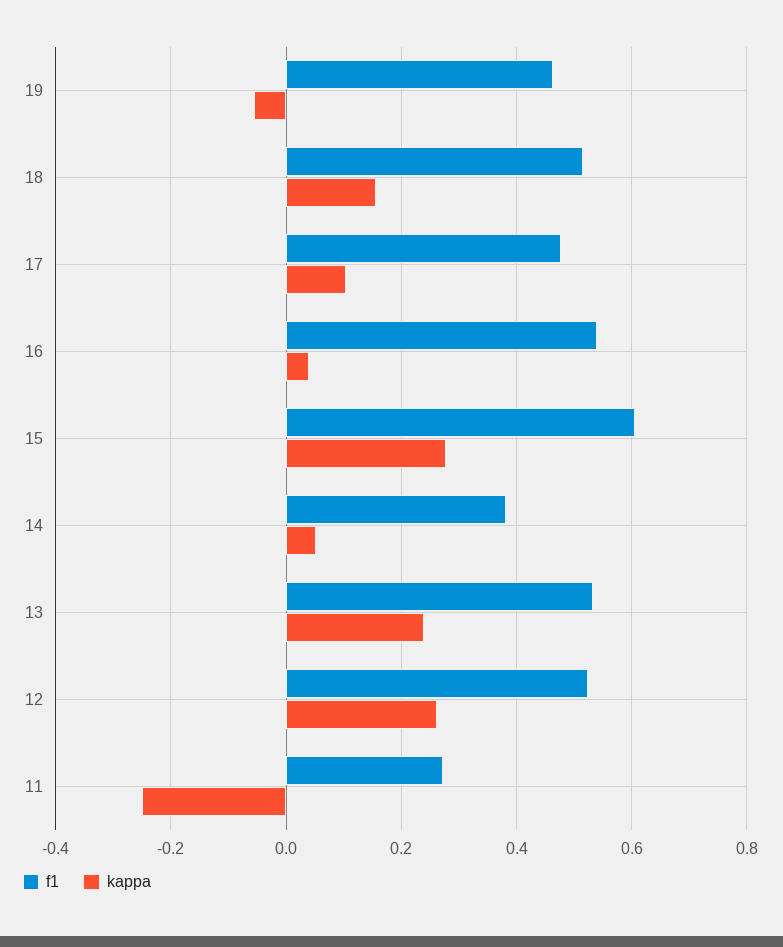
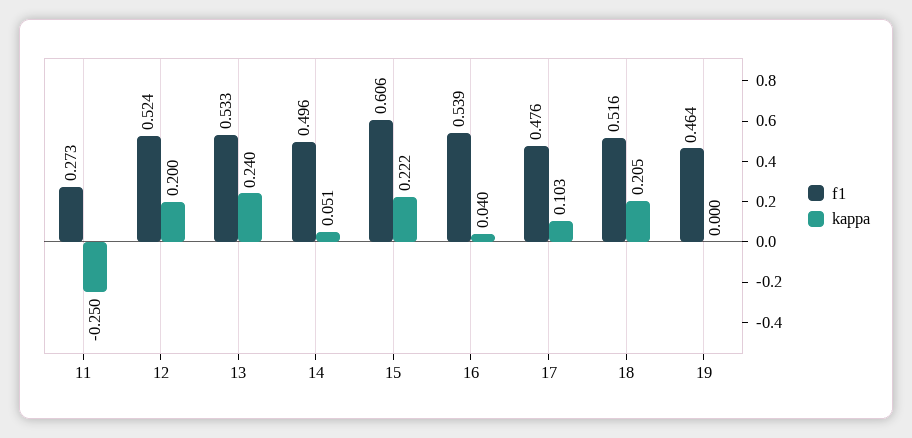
kappa, 19: -0.06 -> 0
kappa, 18: 0.16 -> 0.205
kappa, 15: 0.28 -> 0.222
f1, 14: 0.38 -> 0.496
kappa, 12: 0.26 -> 0.2

